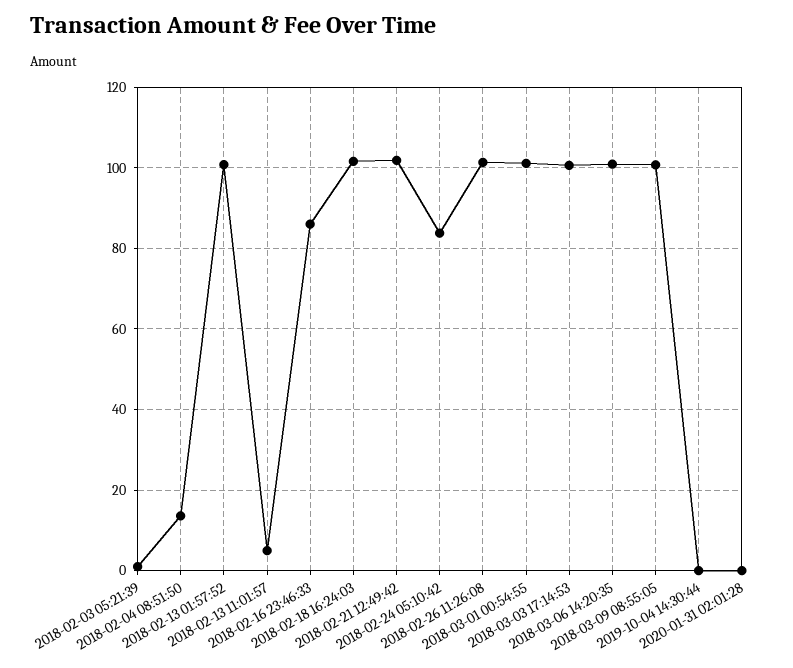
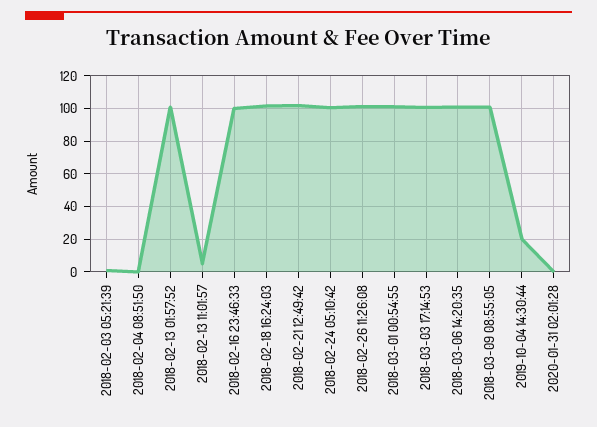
2018-02-04 08:51:50: 14 -> 0
2018-02-16 23:46:33: 86 -> 100
2018-02-24 05:10:42: 84 -> 100
2019-10-04 14:30:44: 0 -> 20

